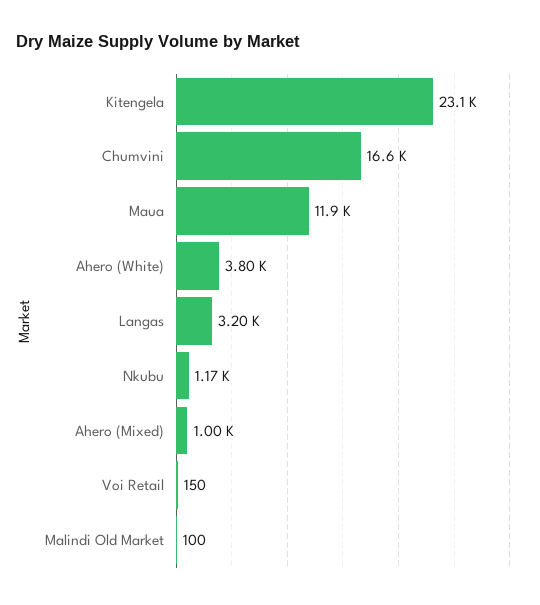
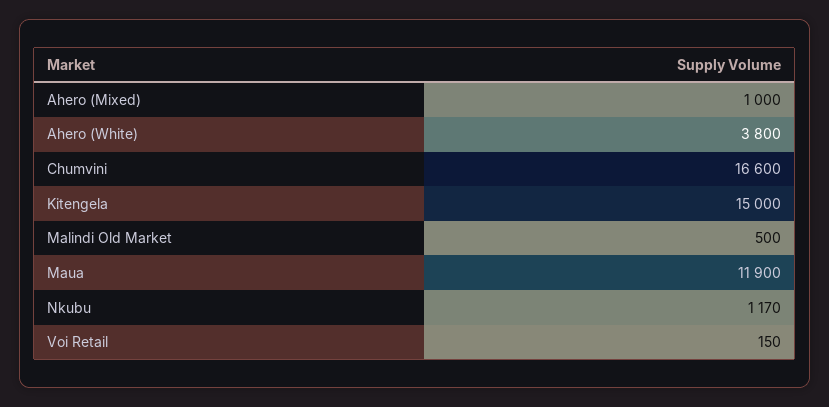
Kitengela: 23100 -> 15000
Langas: 3200 -> none
Malindi Old Market: 100 -> 500

